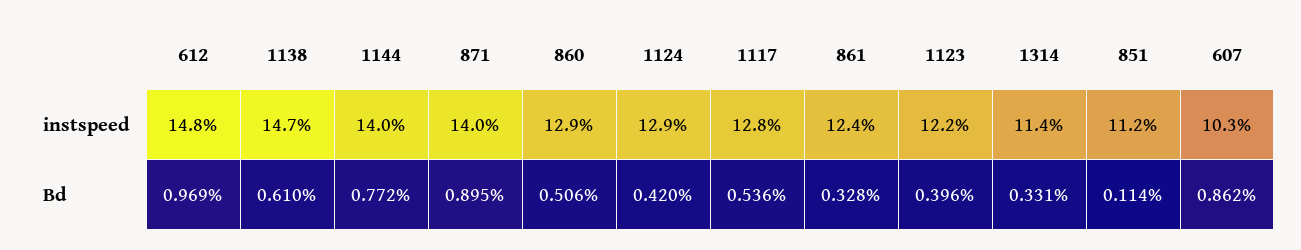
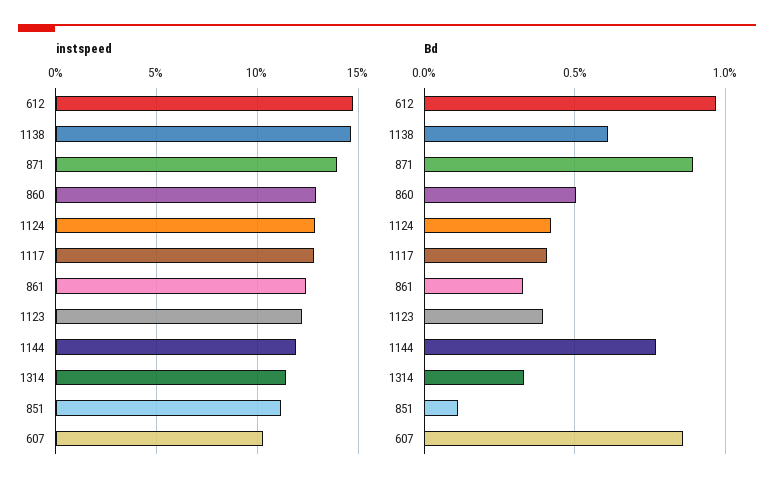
instspeed, 1144: 14 -> 12
Bd, 1117: 0.536 -> 0.4

